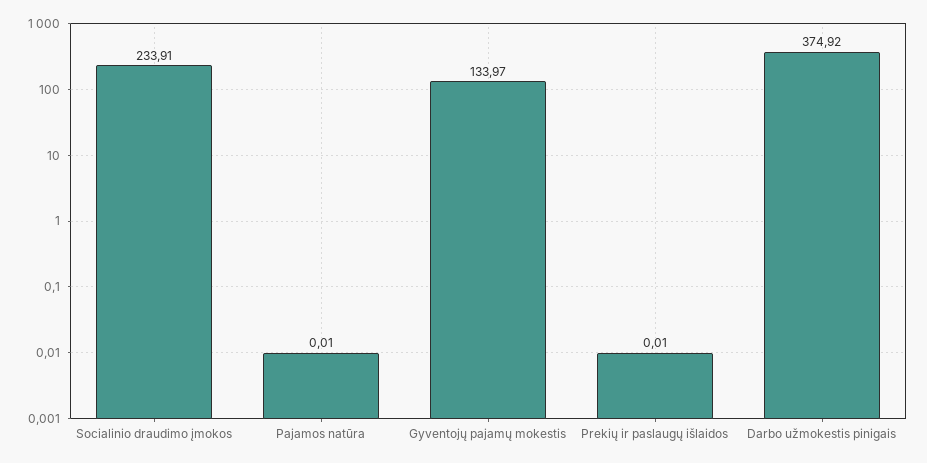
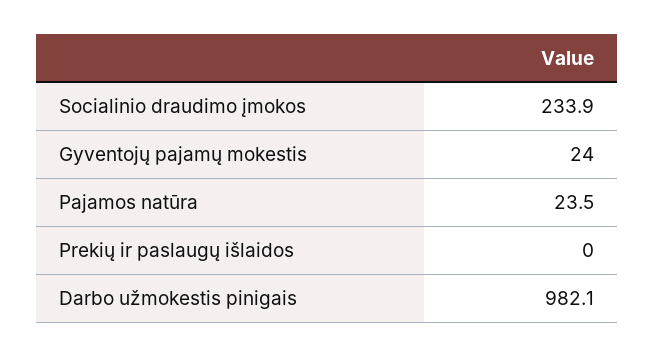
Pajamos natūra: 0.01 -> 23.5
Gyventojų pajamų mokestis: 133.97 -> 24
Darbo užmokestis pinigais: 374.92 -> 982.1

